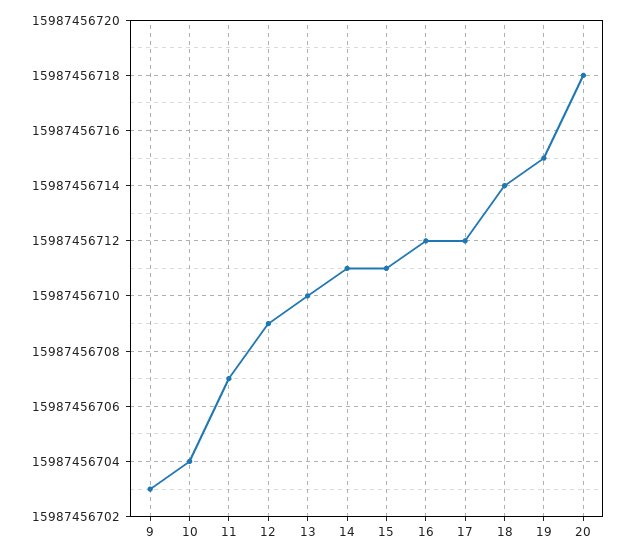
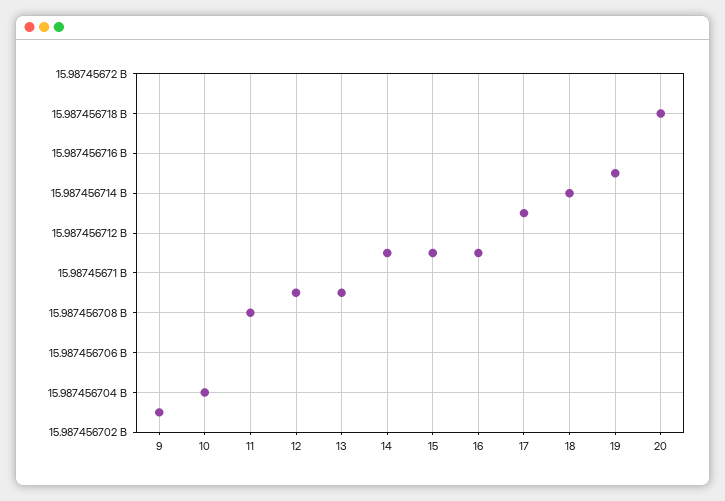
11: 15987456707 -> 15987456708
13: 15987456710 -> 15987456709
16: 15987456712 -> 15987456711
17: 15987456712 -> 15987456713

